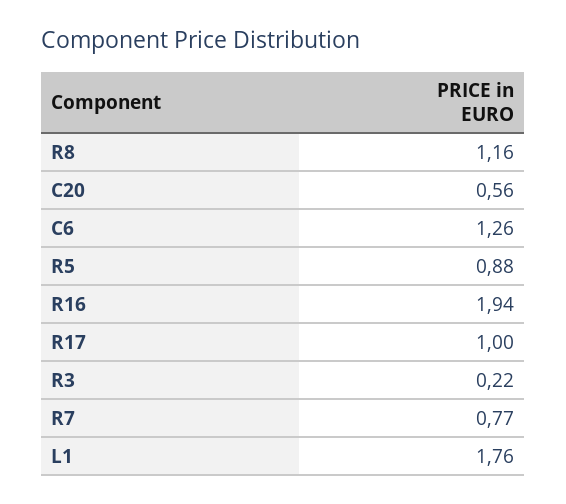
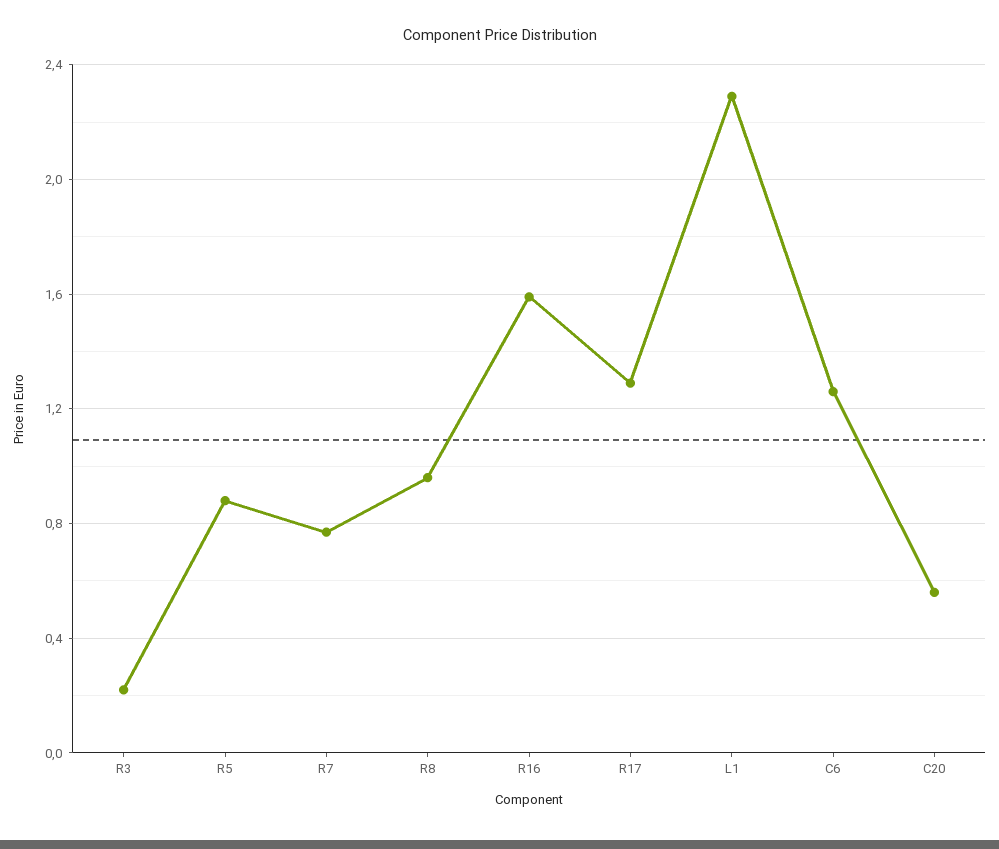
R8: 1.16 -> 0.95
R16: 1.94 -> 1.6
R17: 1 -> 1.3
L1: 1.76 -> 2.3

